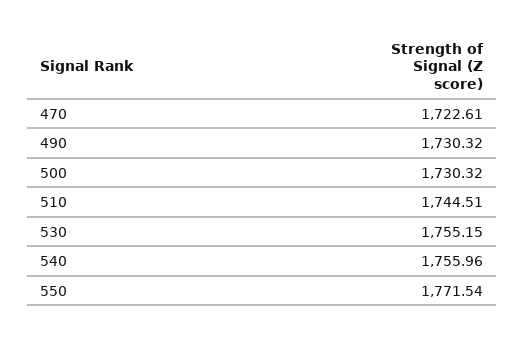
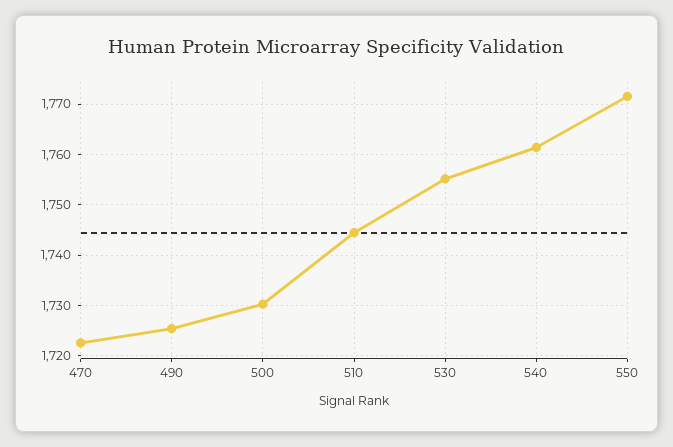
490: 1730.32 -> 1726
540: 1755.96 -> 1762

